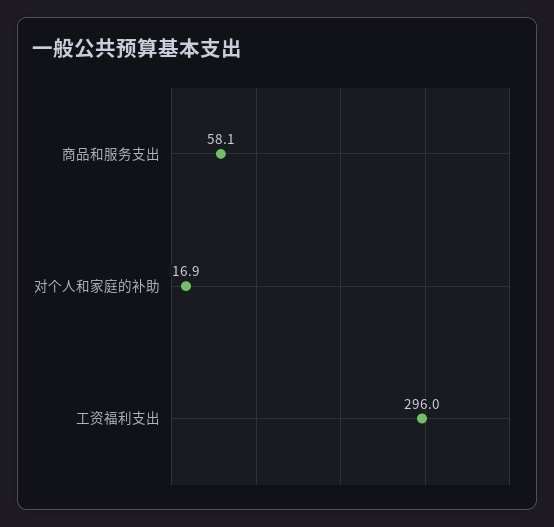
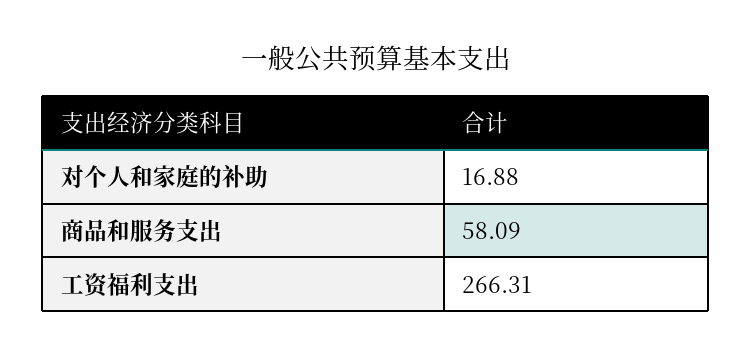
工资福利支出: 296 -> 266.31

